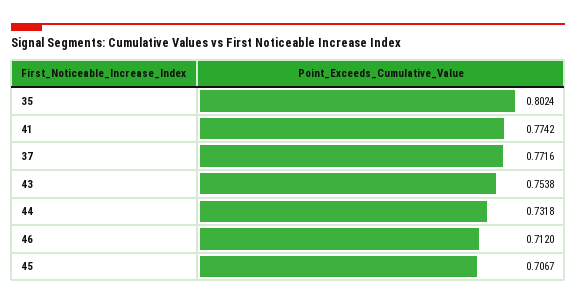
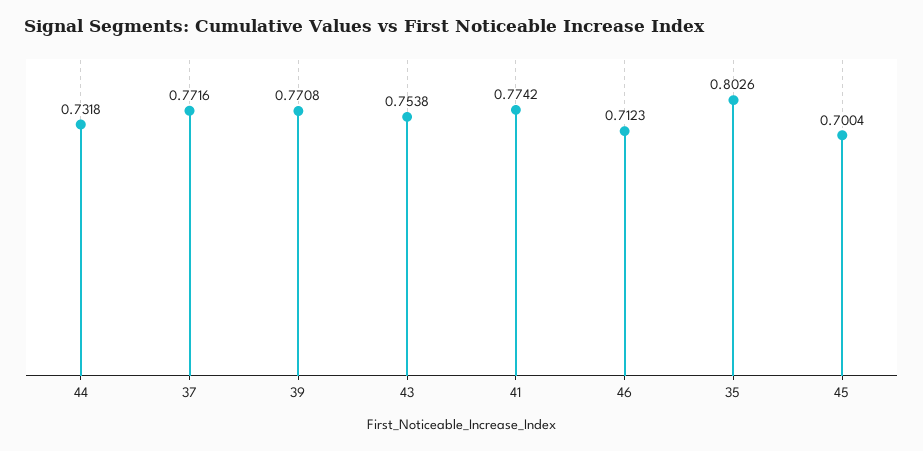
35: 0.8024 -> 0.8026
46: 0.712 -> 0.7123
45: 0.7067 -> 0.7004
39: none -> 0.7708

